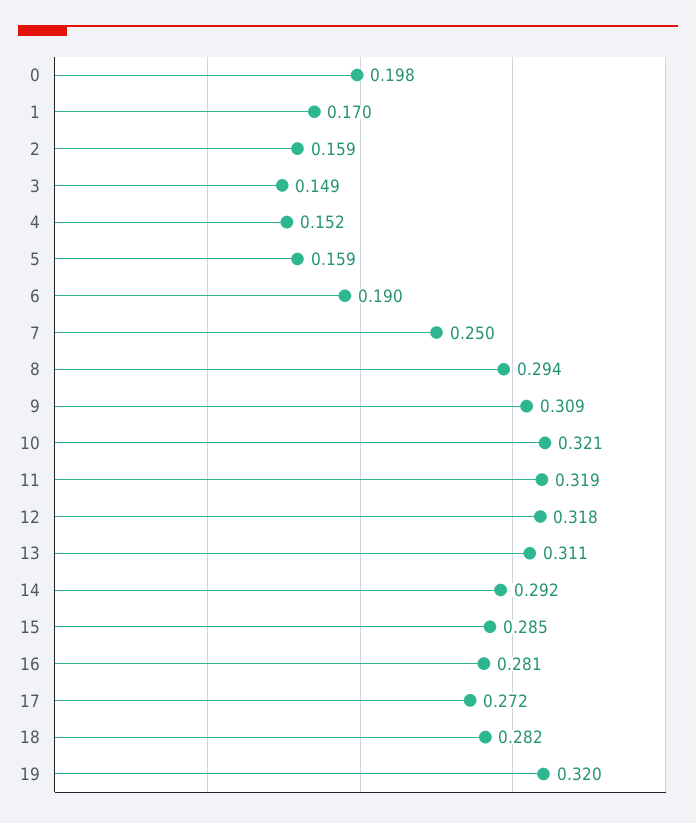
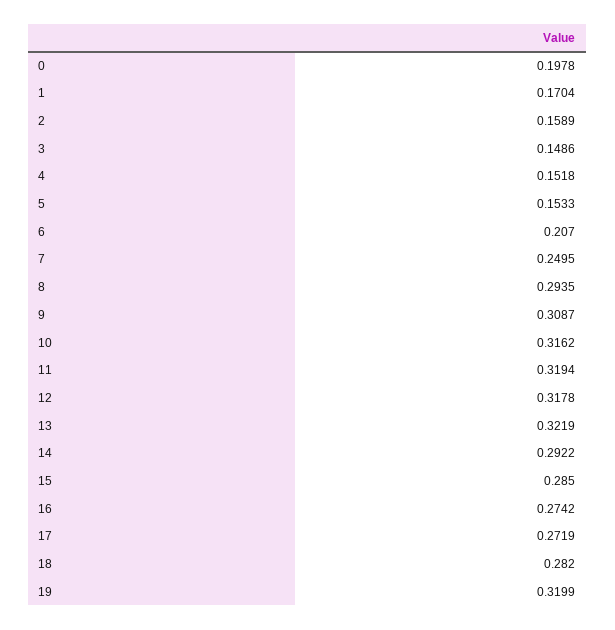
5: 0.159 -> 0.1533
6: 0.19 -> 0.207
10: 0.321 -> 0.3162
13: 0.311 -> 0.3219
16: 0.281 -> 0.2742

